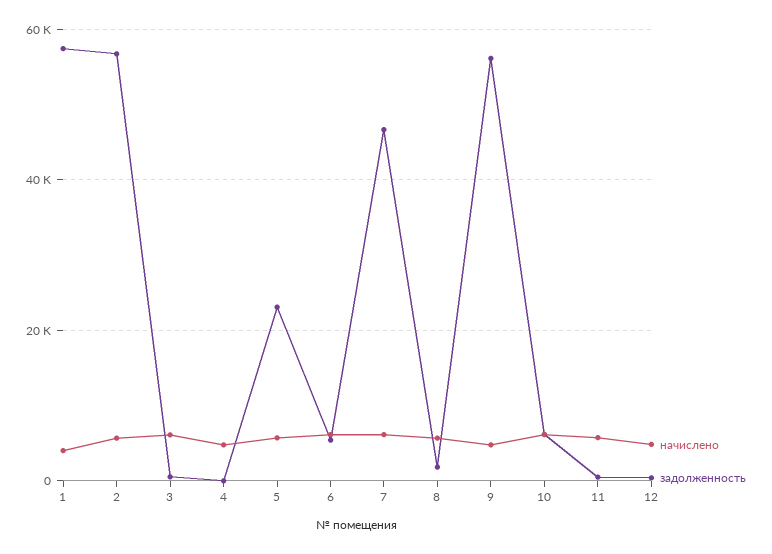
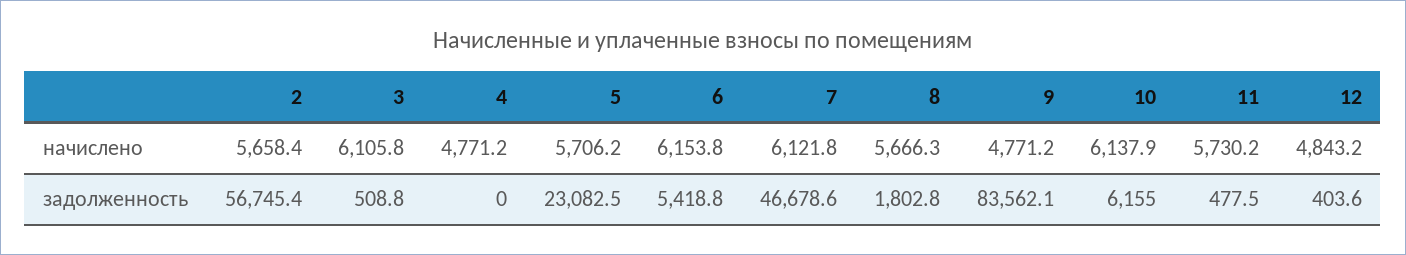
начислено, 1: 4000 -> none
задолженность, 1: 58000 -> none
задолженность, 9: 56000 -> 83562.1

